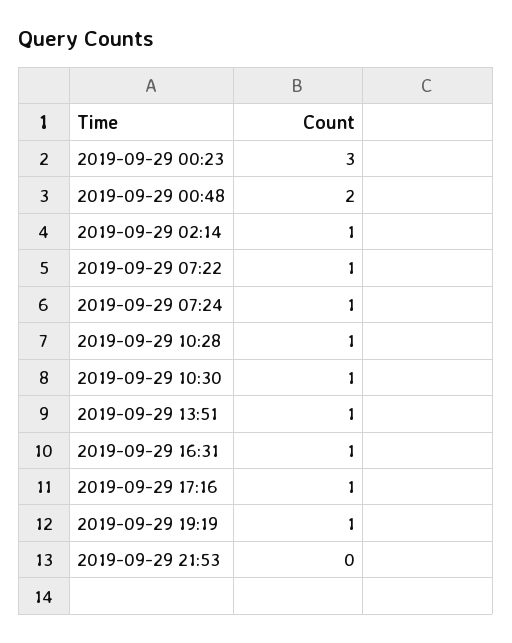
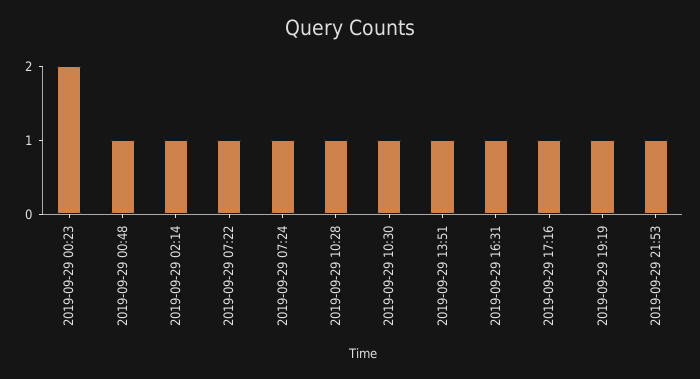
2019-09-29 00:23: 3 -> 2
2019-09-29 00:48: 2 -> 1
2019-09-29 21:53: 0 -> 1

